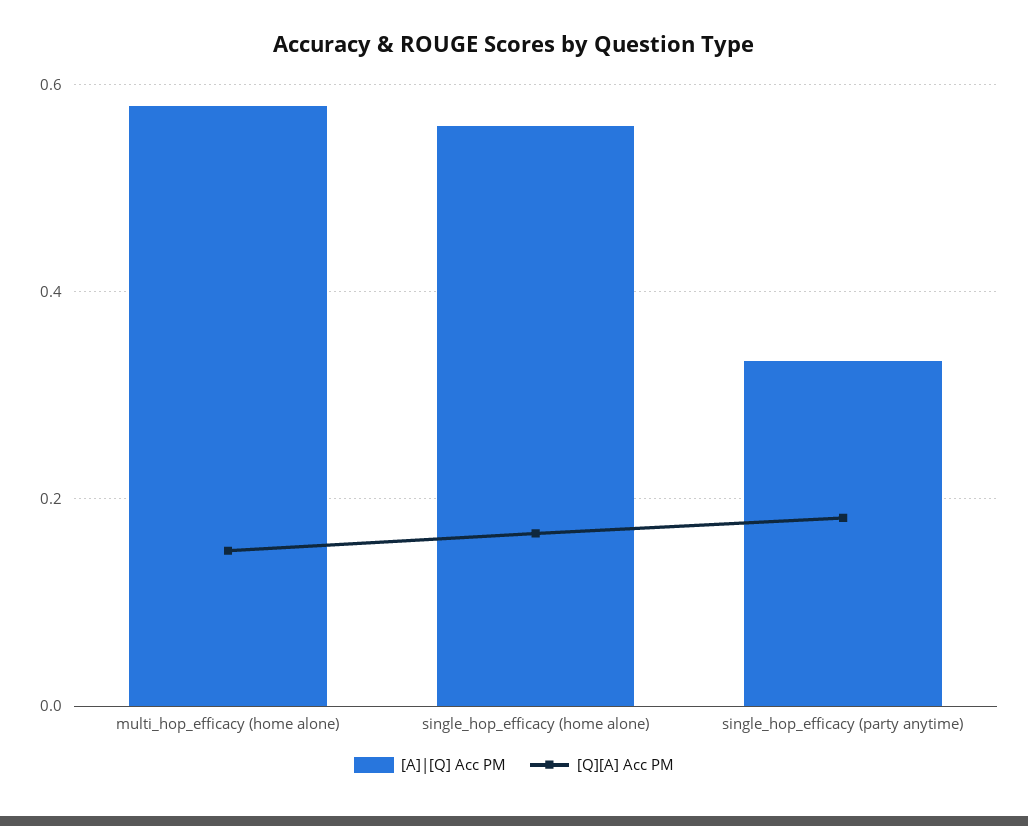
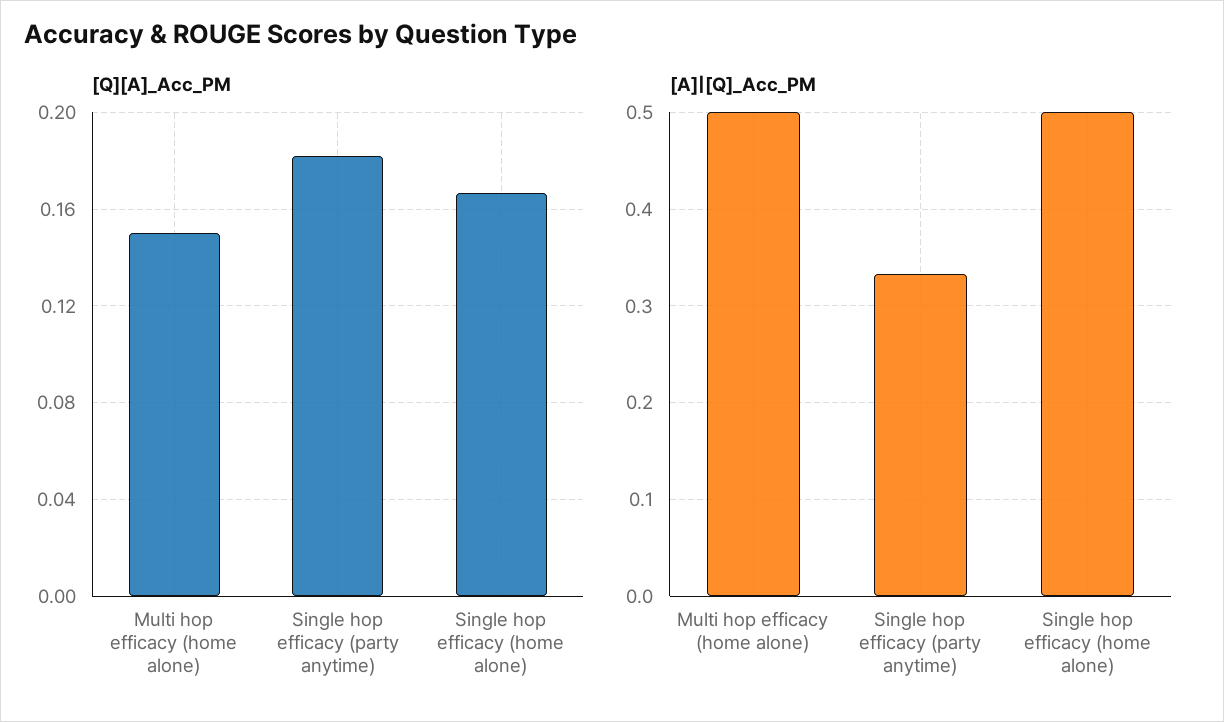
[A]|[Q] Acc PM, multi_hop_efficacy (home alone): 0.58 -> 0.5
[A]|[Q] Acc PM, single_hop_efficacy (home alone): 0.56 -> 0.5

